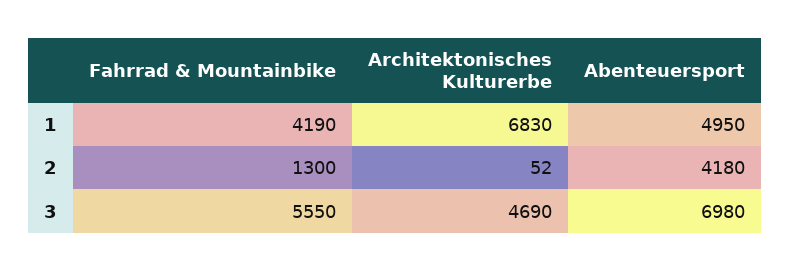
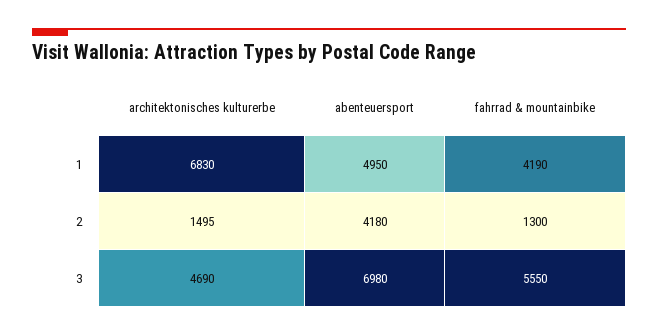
Architektonisches Kulturerbe, 2: 52 -> 1495

